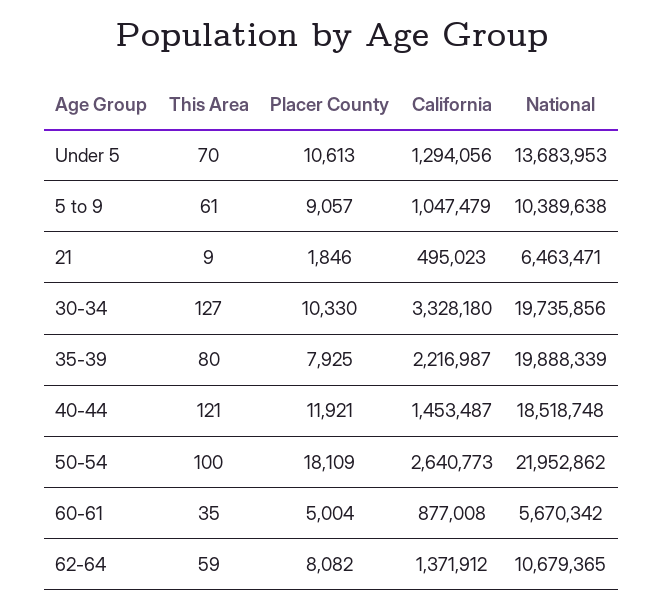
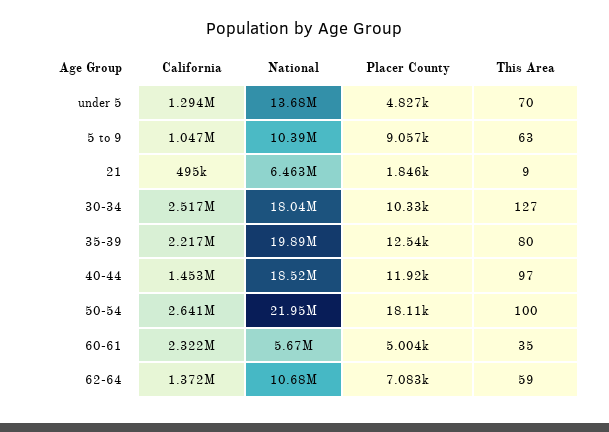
Placer County, Under 5: 10613 -> 4827
This Area, 5 to 9: 61 -> 63
California, 30-34: 3328180 -> 2517000
National, 30-34: 19735856 -> 18040000
Placer County, 35-39: 7925 -> 12540
This Area, 40-44: 121 -> 97
California, 60-61: 877008 -> 2322000
Placer County, 62-64: 8082 -> 7083

